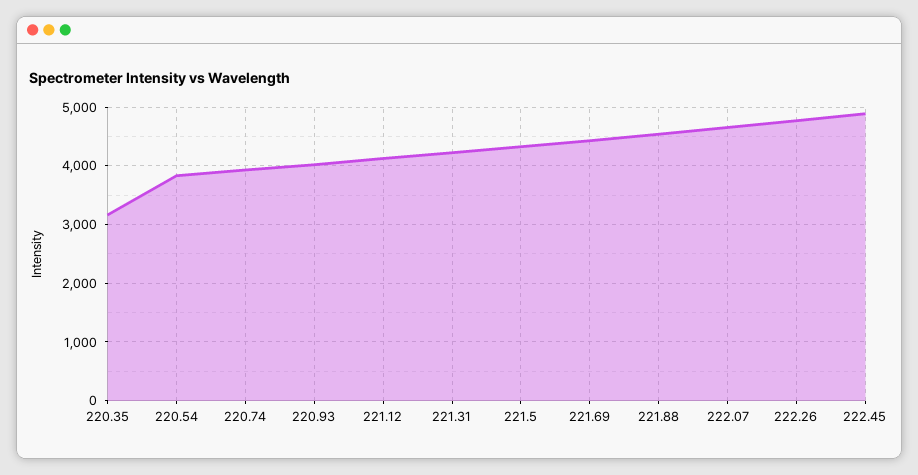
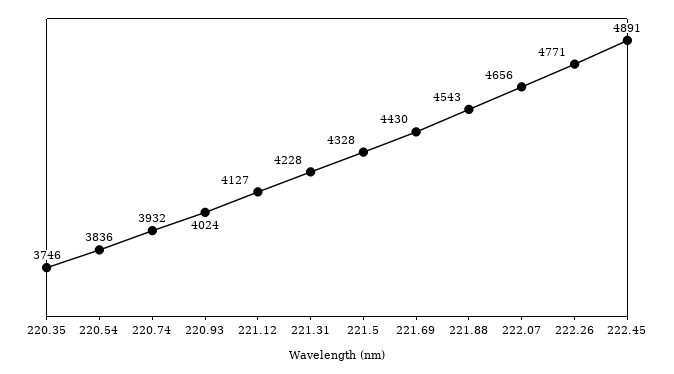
220.35: 3200 -> 3746

